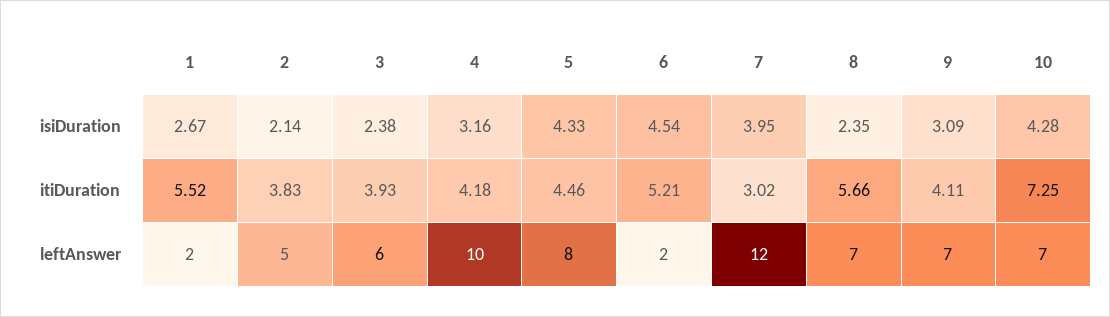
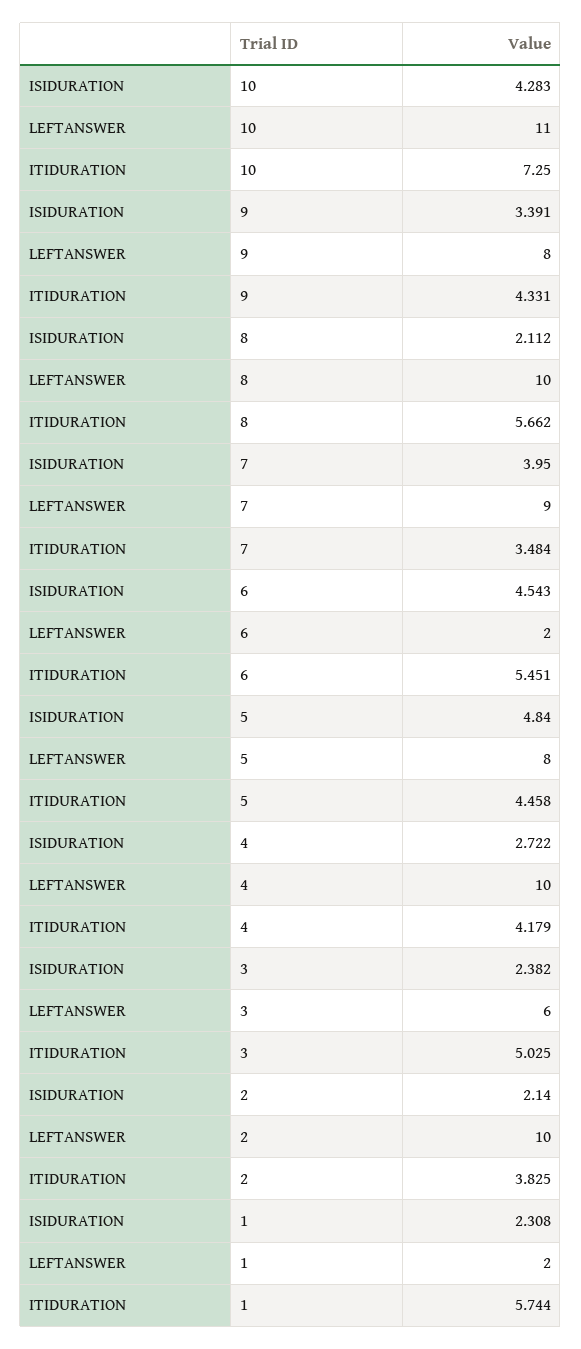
1, isiDuration: 2.67 -> 2.308
4, isiDuration: 3.16 -> 2.722
5, isiDuration: 4.33 -> 4.84
8, isiDuration: 2.35 -> 2.112
9, isiDuration: 3.09 -> 3.391
1, itiDuration: 5.52 -> 5.744
3, itiDuration: 3.93 -> 5.025
6, itiDuration: 5.21 -> 5.451
7, itiDuration: 3.02 -> 3.484
9, itiDuration: 4.11 -> 4.331
2, leftAnswer: 5 -> 10
7, leftAnswer: 12 -> 9
8, leftAnswer: 7 -> 10
9, leftAnswer: 7 -> 8
10, leftAnswer: 7 -> 11

